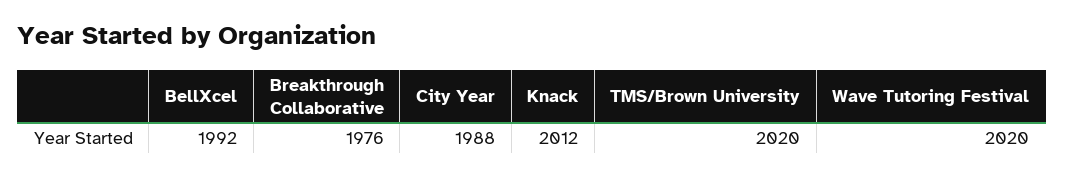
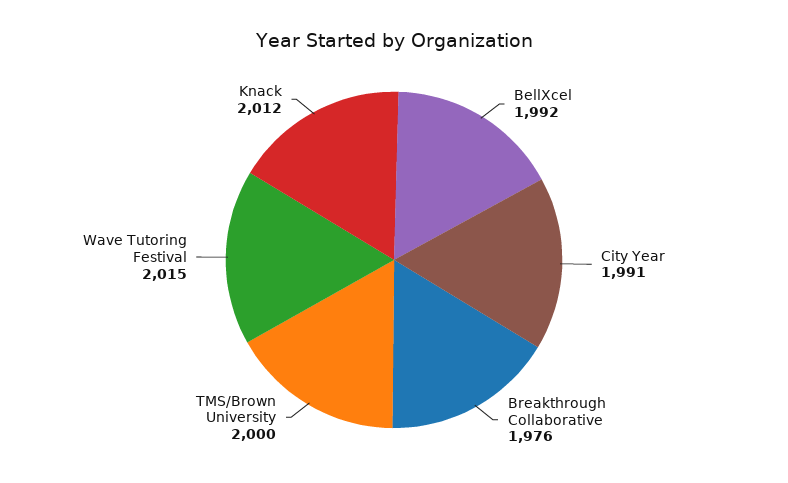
City Year: 1988 -> 1991
TMS/Brown University: 2020 -> 2000
Wave Tutoring Festival: 2020 -> 2015

